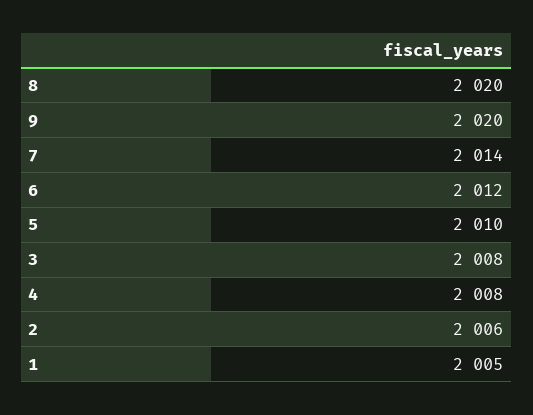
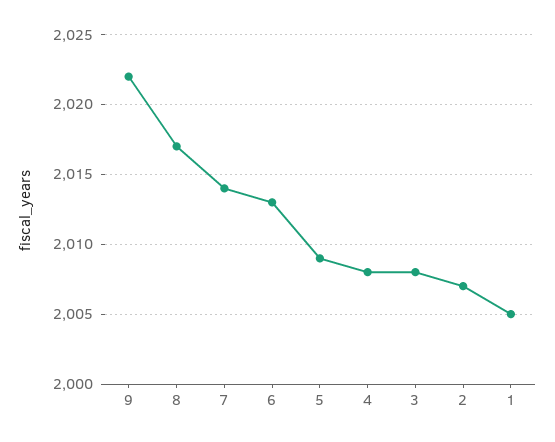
8: 2020 -> 2017
9: 2020 -> 2022
6: 2012 -> 2013
5: 2010 -> 2009
2: 2006 -> 2007

